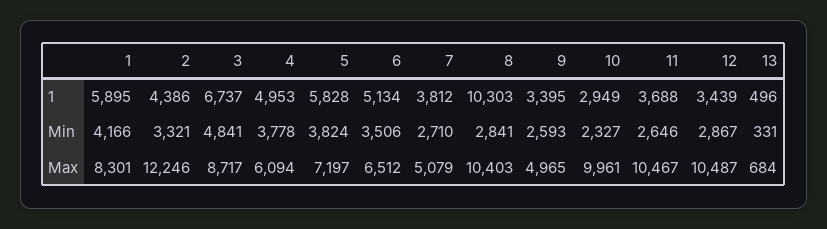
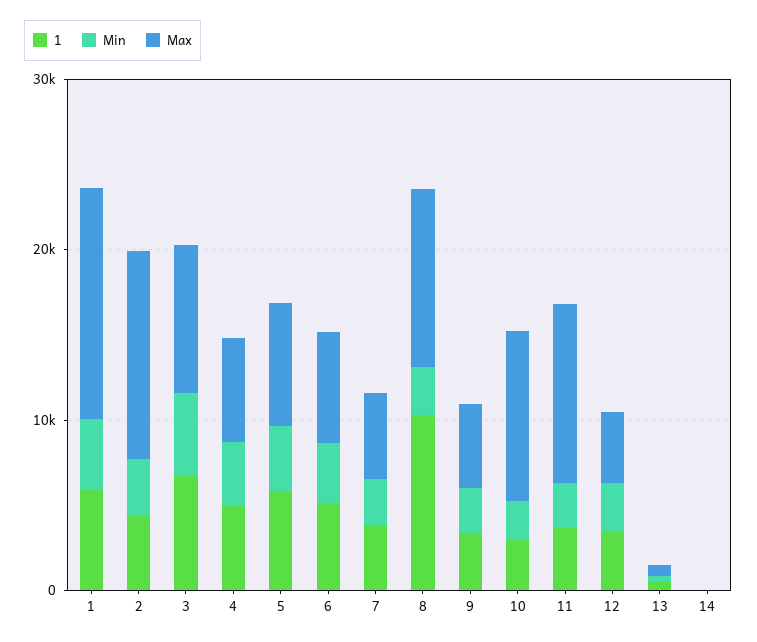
Max, 1: 8301 -> 14000
Max, 12: 10487 -> 4000
1, 14: none -> 0
Min, 14: none -> 0
Max, 14: none -> 0

